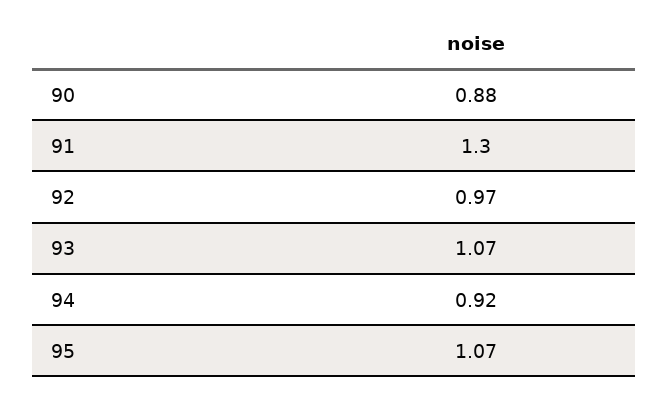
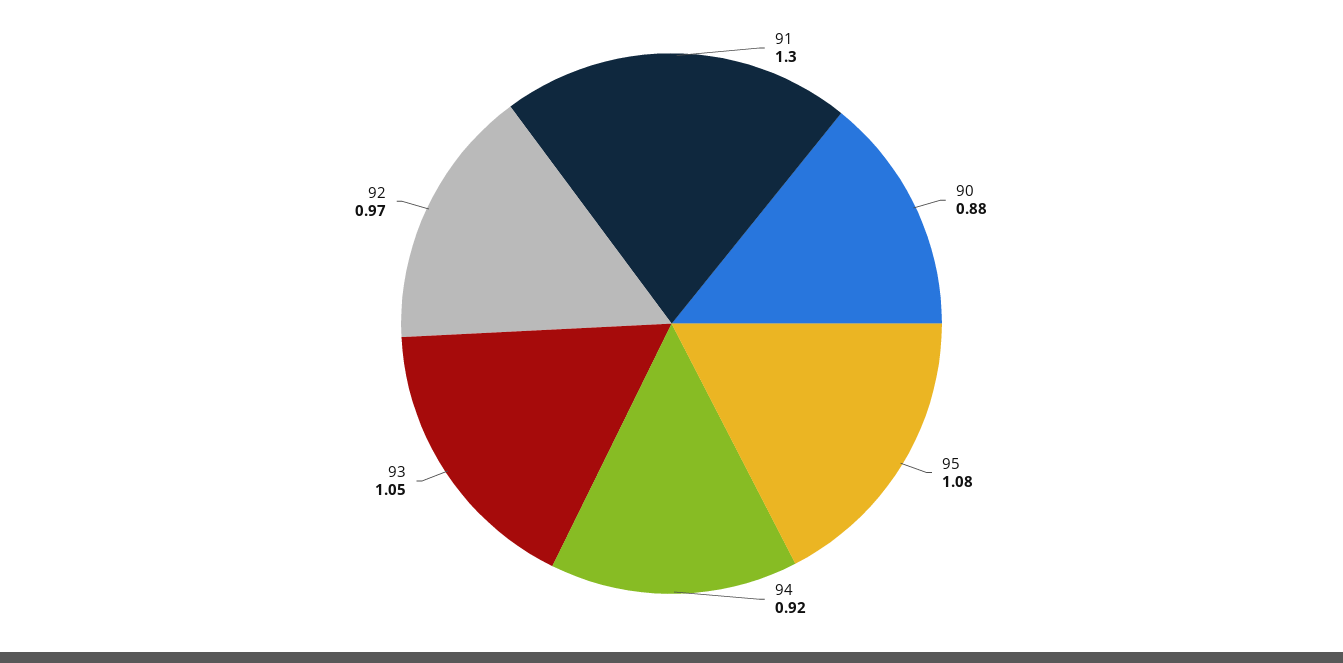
93: 1.07 -> 1.05
95: 1.07 -> 1.08

